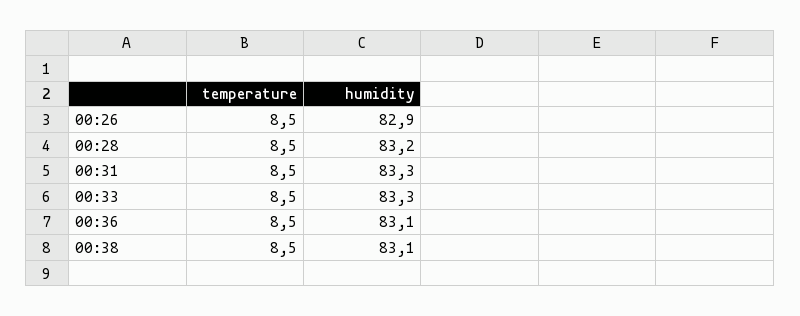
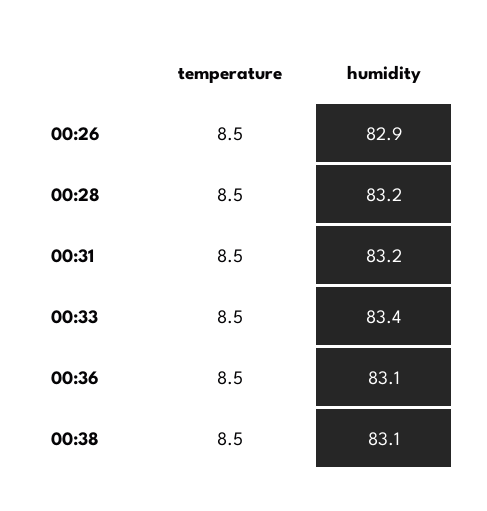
humidity, 00:31: 83.3 -> 83.2
humidity, 00:33: 83.3 -> 83.4

